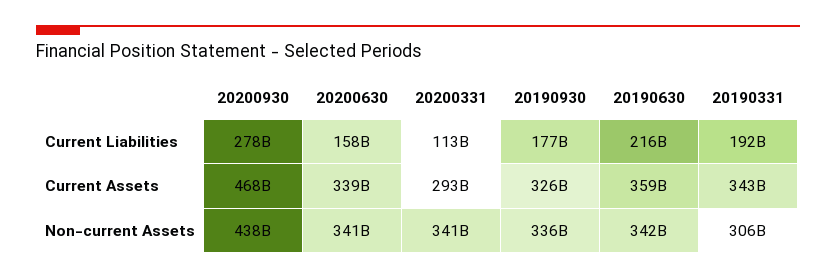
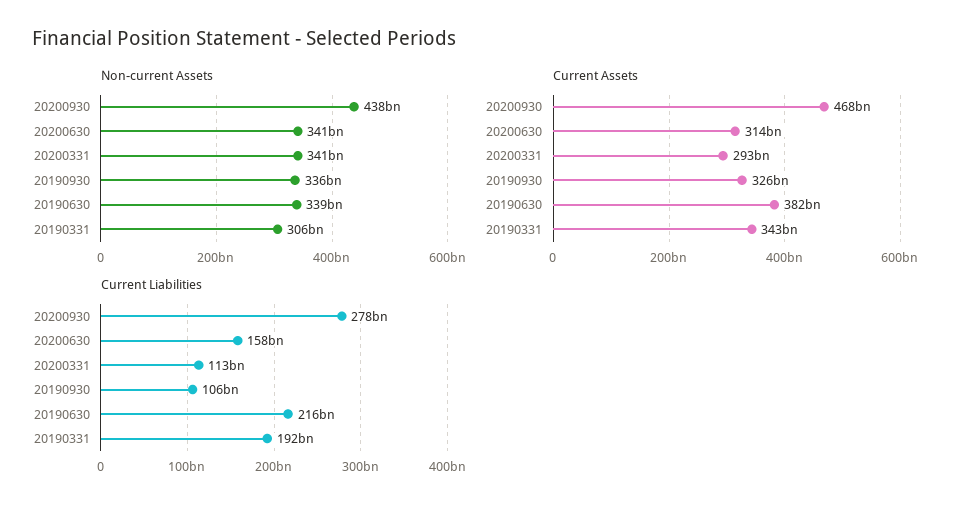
Current Liabilities, 20190930: 177000000000 -> 106000000000
Current Assets, 20200630: 339000000000 -> 314000000000
Current Assets, 20190630: 359000000000 -> 382000000000
Non-current Assets, 20190630: 342000000000 -> 339000000000

